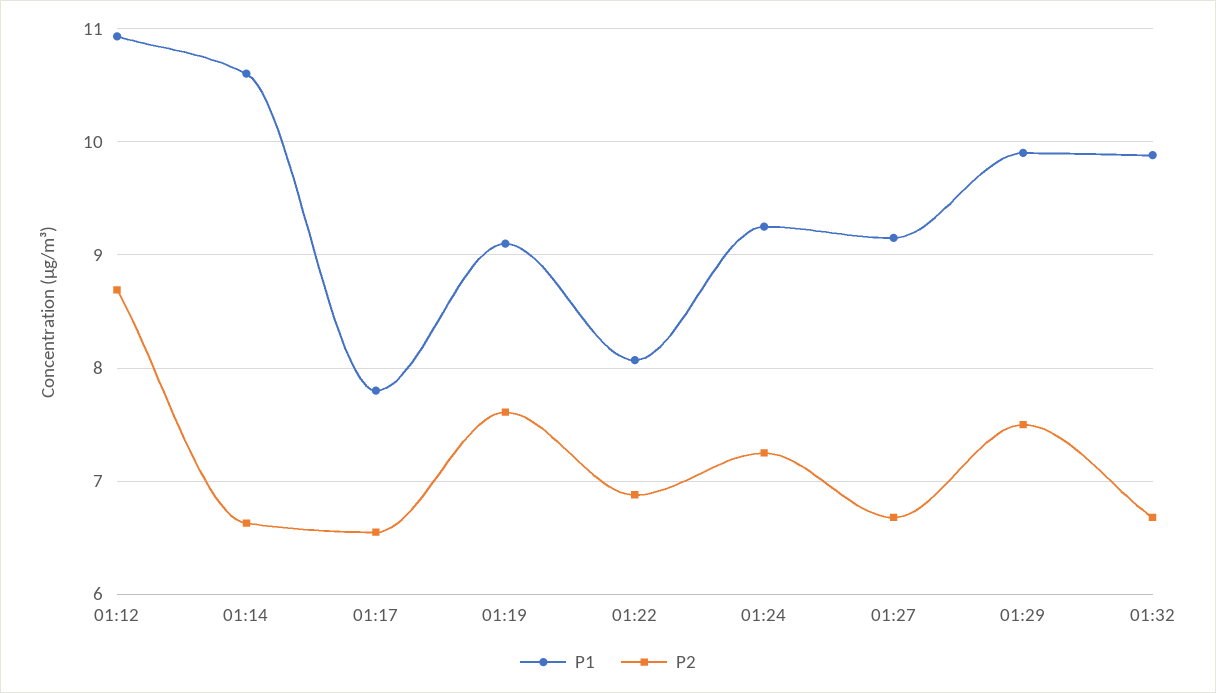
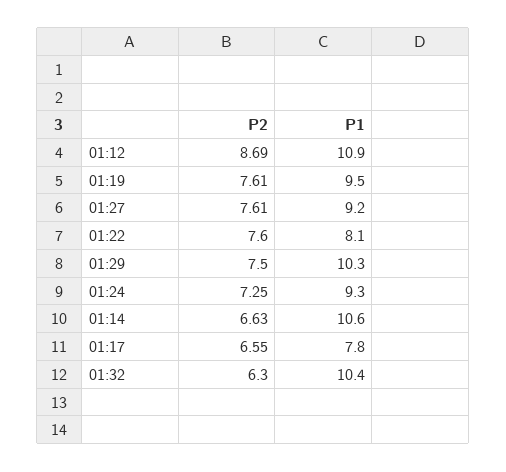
P1, 01:19: 9.1 -> 9.5
P2, 01:22: 6.9 -> 7.6
P2, 01:27: 6.7 -> 7.61
P1, 01:29: 9.9 -> 10.3
P1, 01:32: 9.9 -> 10.4
P2, 01:32: 6.7 -> 6.3

